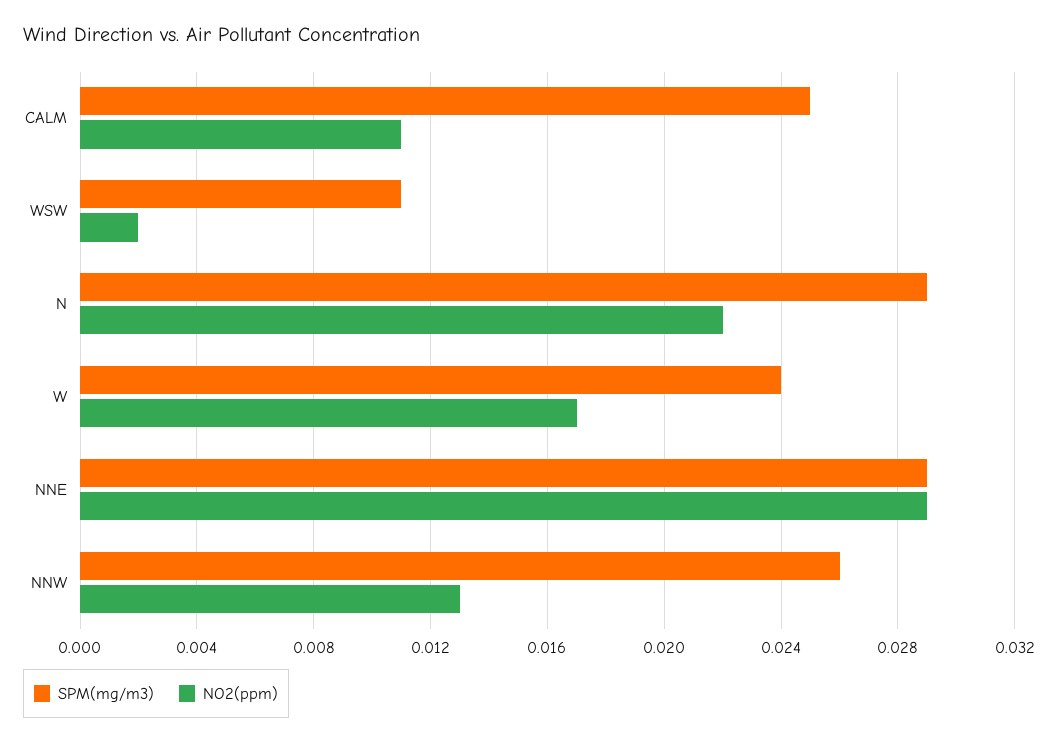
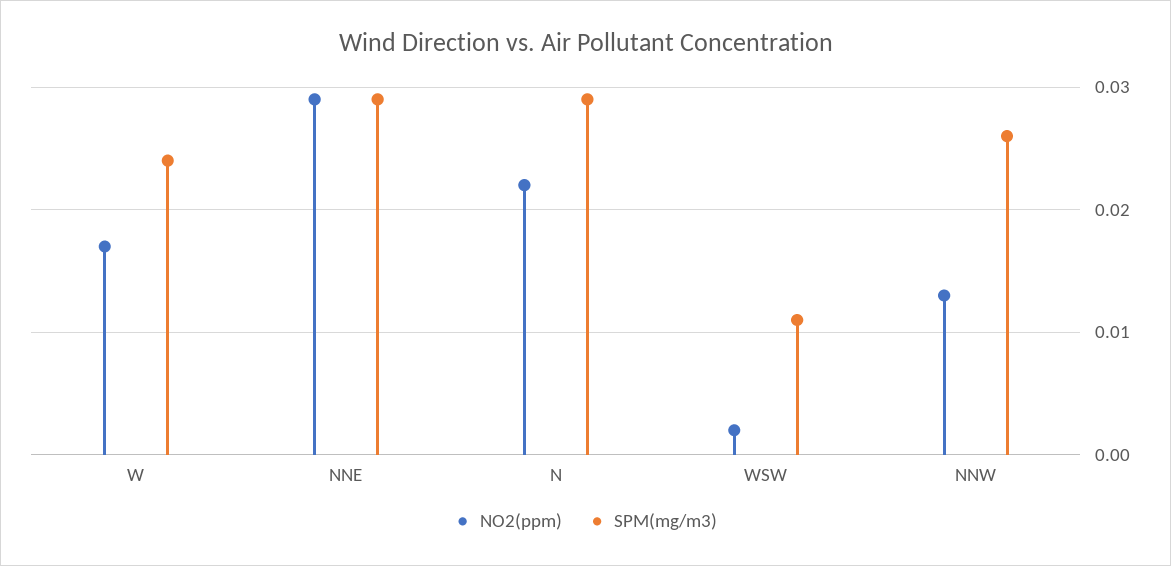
SPM(mg/m3), CALM: 0.025 -> none
NO2(ppm), CALM: 0.011 -> none

